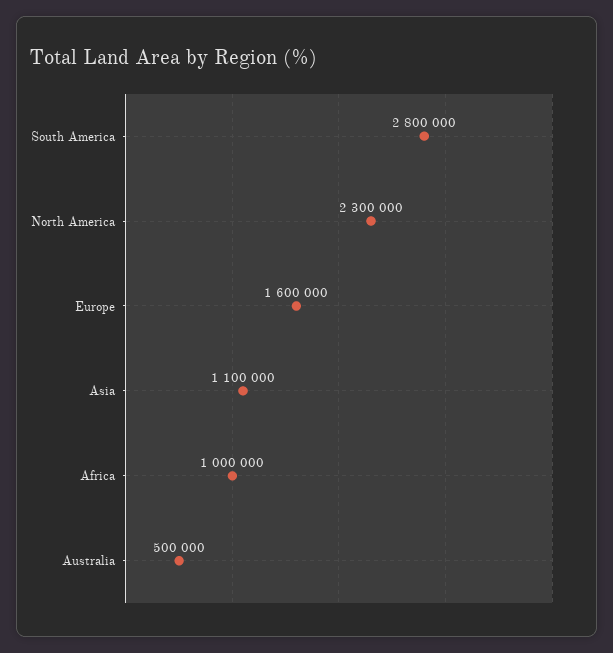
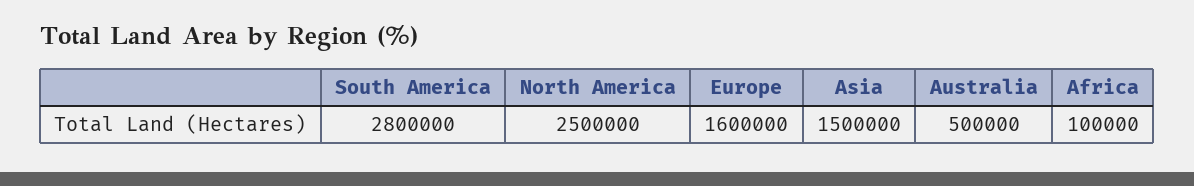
North America: 2300000 -> 2500000
Asia: 1100000 -> 1500000
Africa: 1000000 -> 100000

